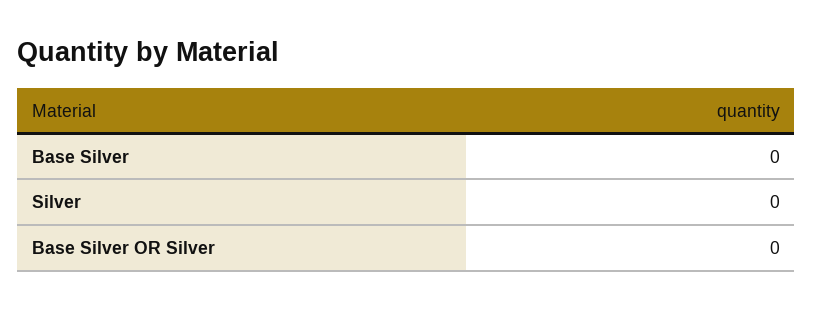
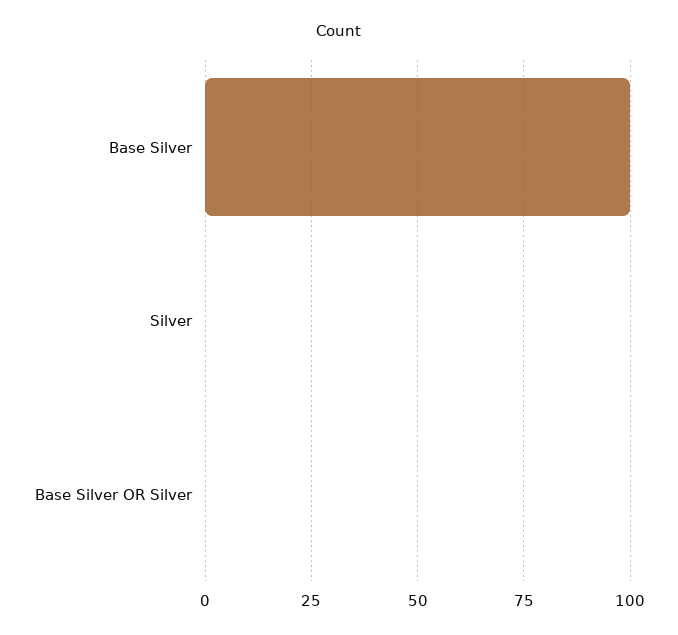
Base Silver: 0 -> 100

